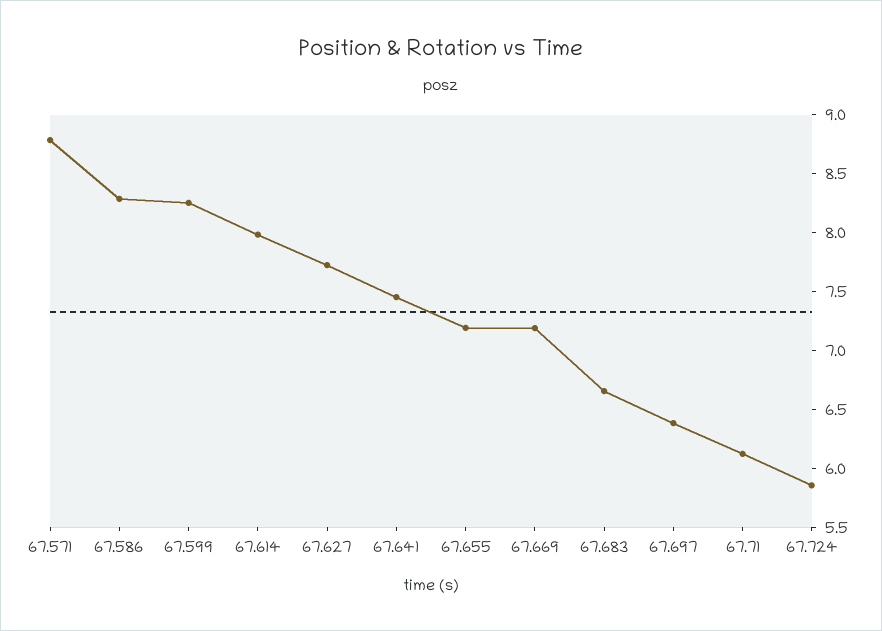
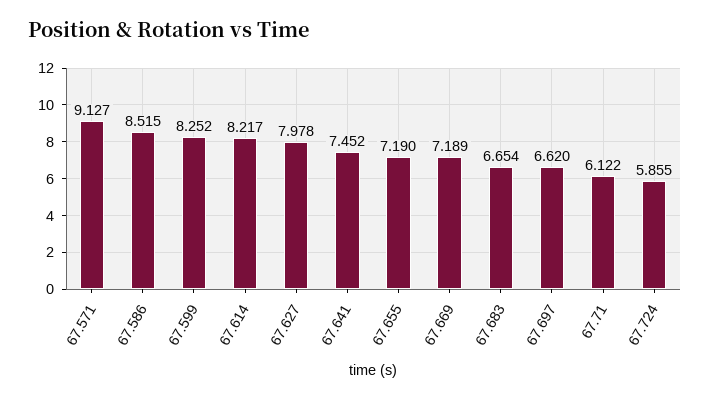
67.571: 8.8 -> 9.127
67.586: 8.3 -> 8.515
67.614: 8 -> 8.217
67.627: 7.7 -> 7.978
67.697: 6.4 -> 6.62

